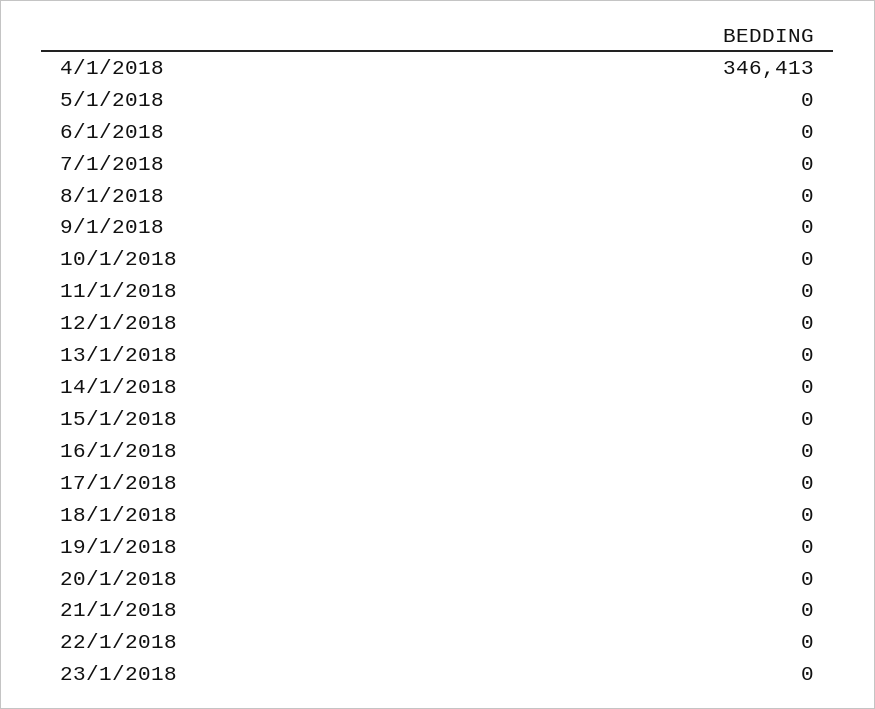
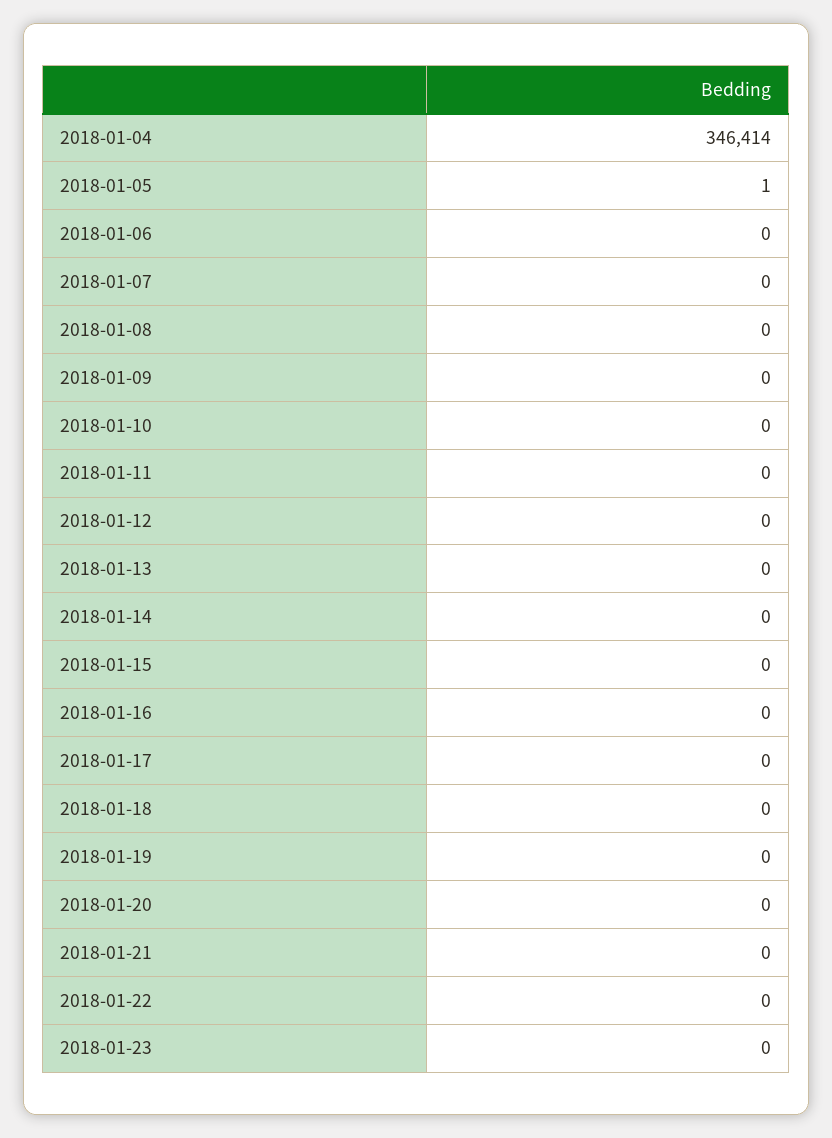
4/1/2018: 346413 -> 346414
5/1/2018: 0 -> 1

